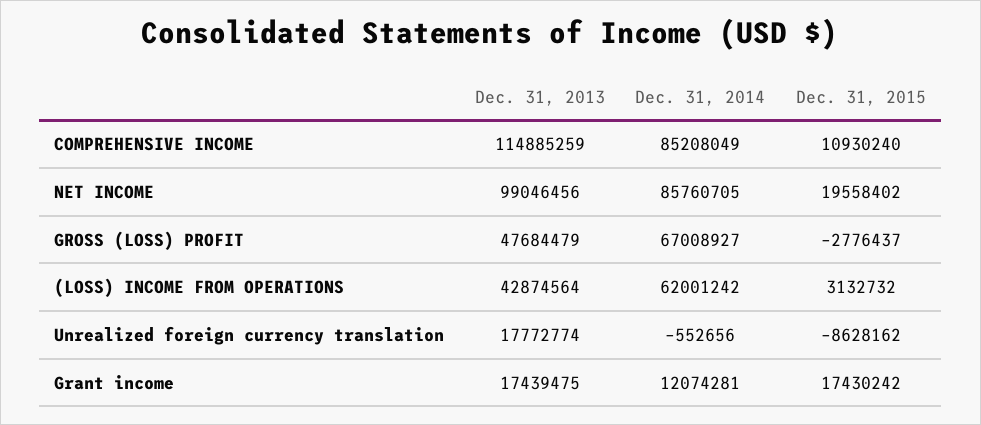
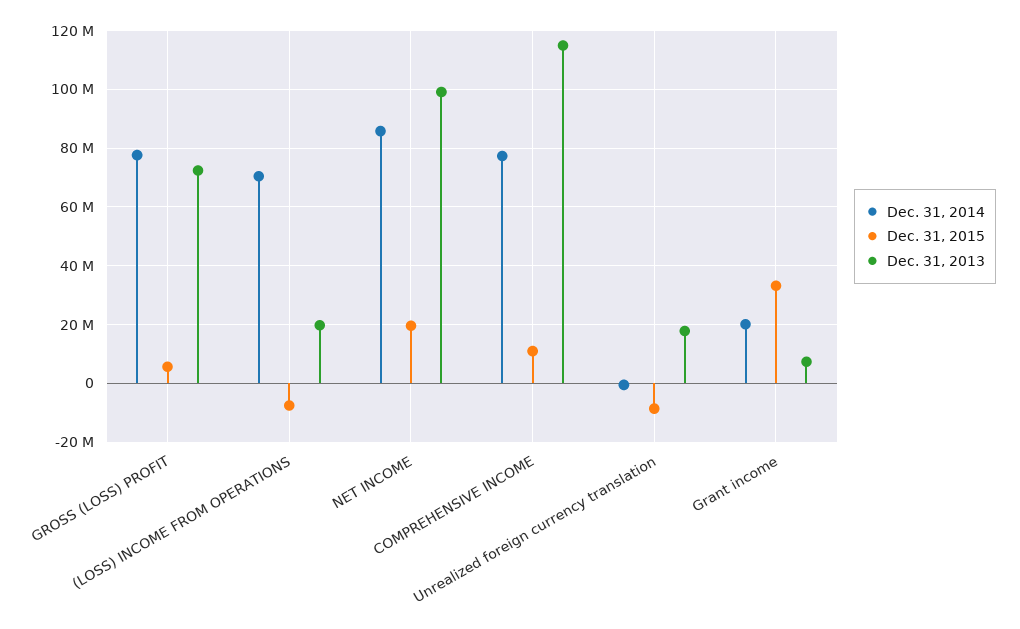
Dec. 31, 2014, COMPREHENSIVE INCOME: 85208049 -> 77500000
Dec. 31, 2013, GROSS (LOSS) PROFIT: 47684479 -> 72500000
Dec. 31, 2014, GROSS (LOSS) PROFIT: 67008927 -> 77500000
Dec. 31, 2015, GROSS (LOSS) PROFIT: -2776437 -> 5000000
Dec. 31, 2013, (LOSS) INCOME FROM OPERATIONS: 42874564 -> 20000000
Dec. 31, 2014, (LOSS) INCOME FROM OPERATIONS: 62001242 -> 70000000
Dec. 31, 2015, (LOSS) INCOME FROM OPERATIONS: 3132732 -> -7500000
Dec. 31, 2013, Grant income: 17439475 -> 7500000
Dec. 31, 2014, Grant income: 12074281 -> 20000000
Dec. 31, 2015, Grant income: 17430242 -> 32500000

